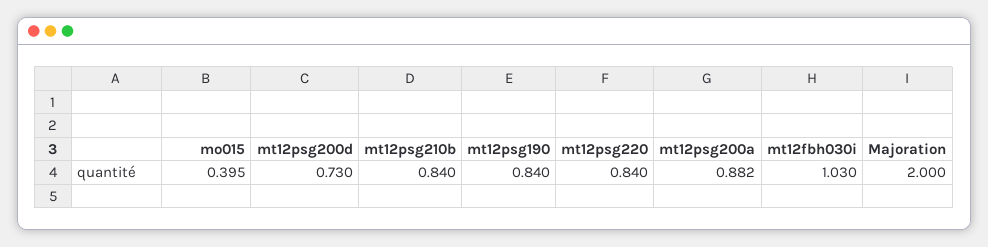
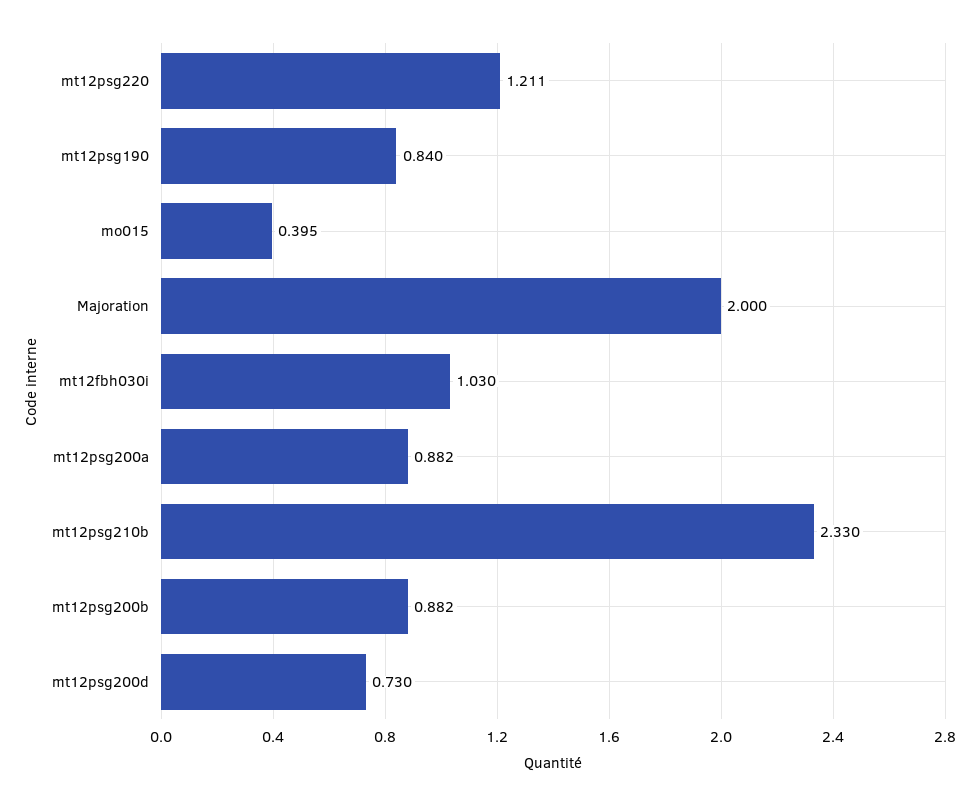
mt12psg210b: 0.84 -> 2.33
mt12psg220: 0.84 -> 1.211
mt12psg200b: none -> 0.882

